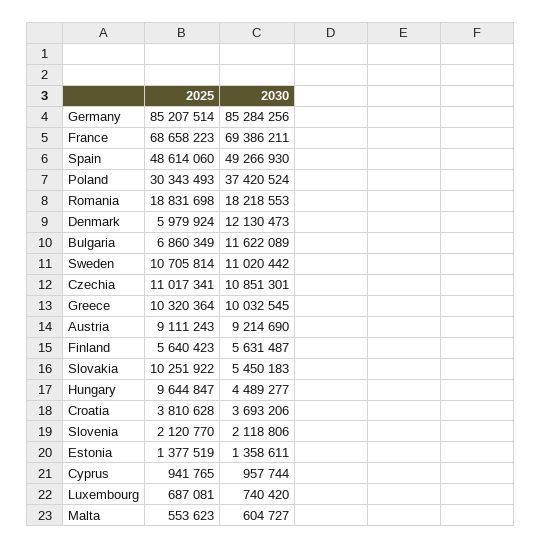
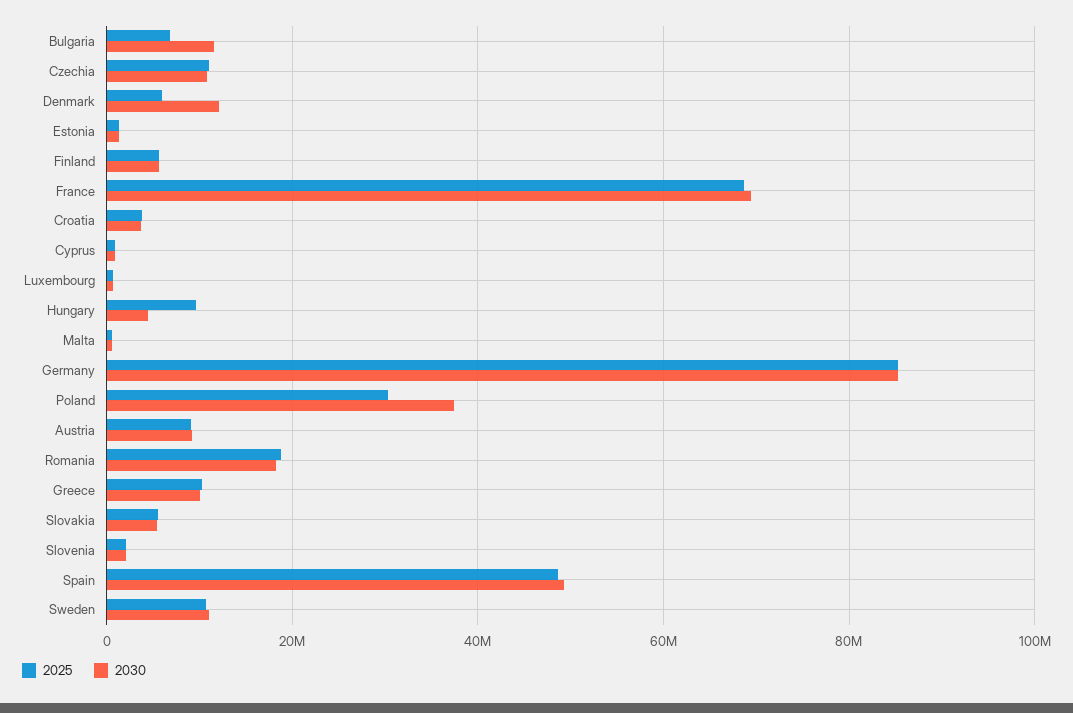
2025, Slovakia: 10251922 -> 6000000

